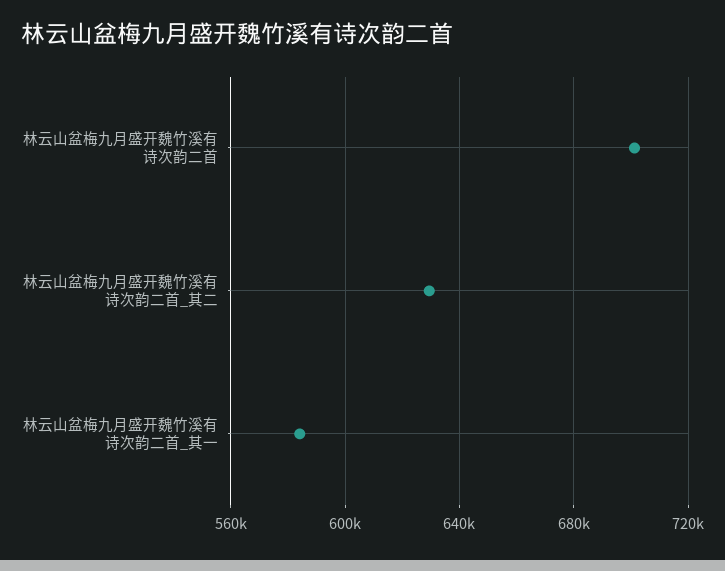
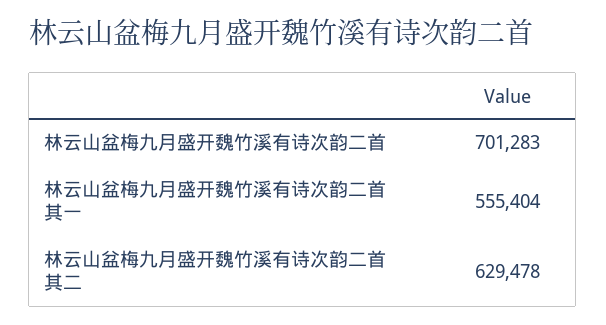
林云山盆梅九月盛开魏竹溪有诗次韵二首_其一: 585000 -> 555404

